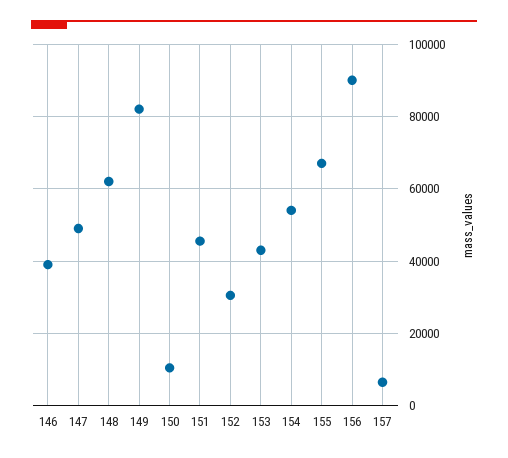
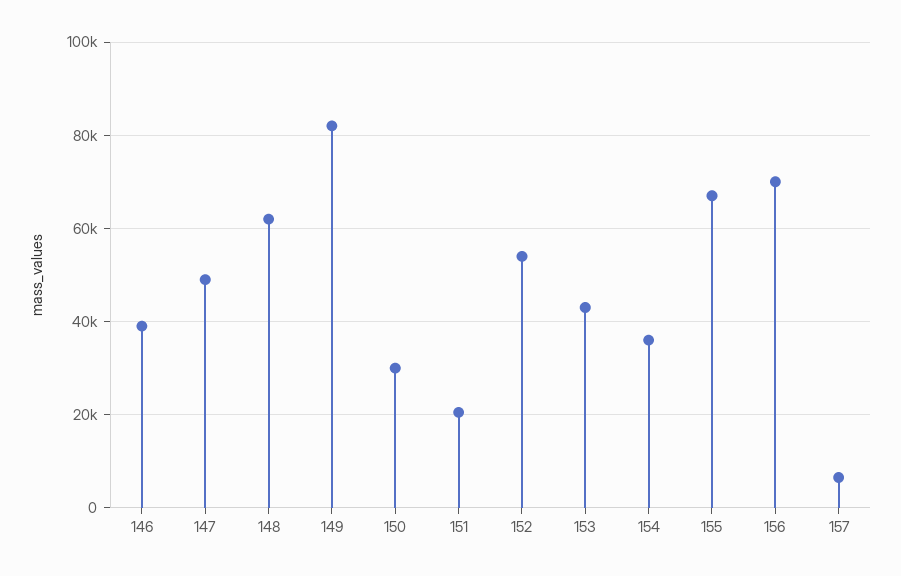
150: 10000 -> 30000
151: 46000 -> 20000
152: 30000 -> 54000
154: 54000 -> 36000
156: 90000 -> 70000

